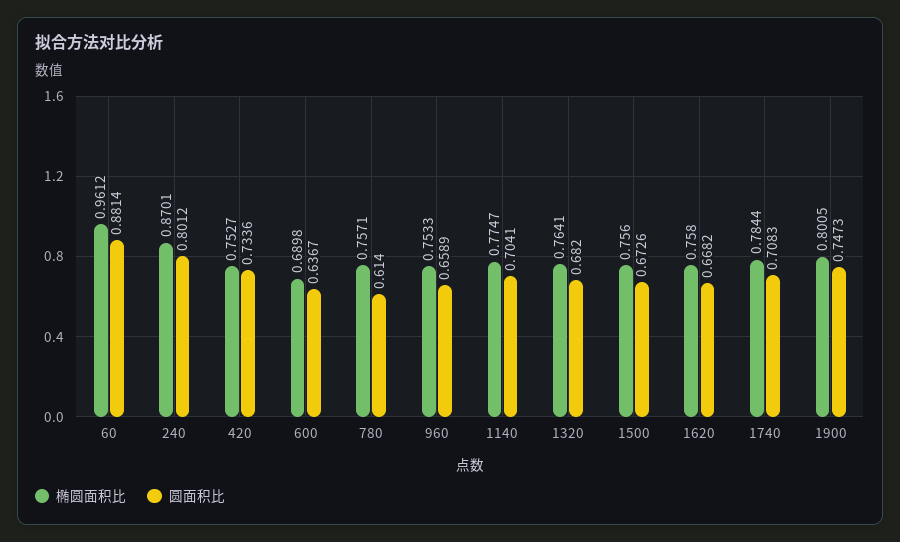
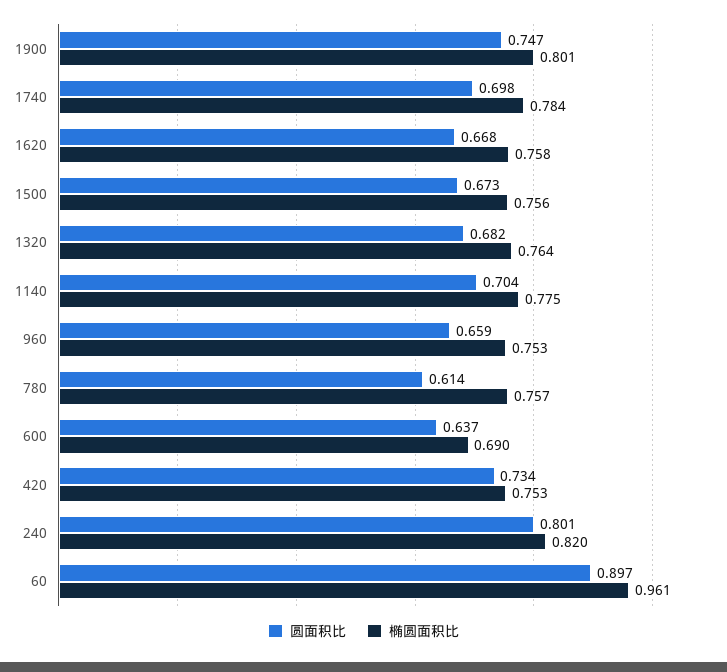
圆面积比, 60: 0.8814 -> 0.897
椭圆面积比, 240: 0.8701 -> 0.82
圆面积比, 1740: 0.7083 -> 0.698

